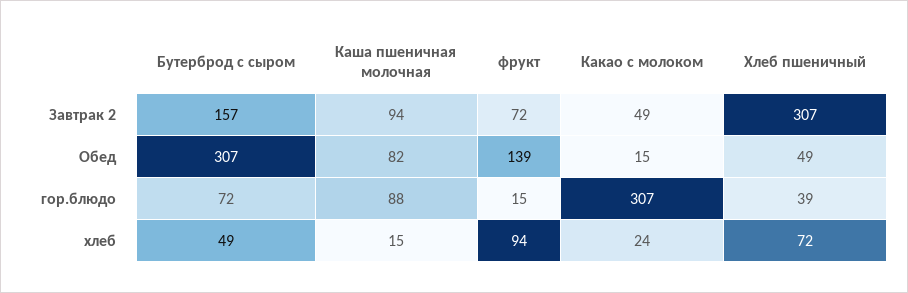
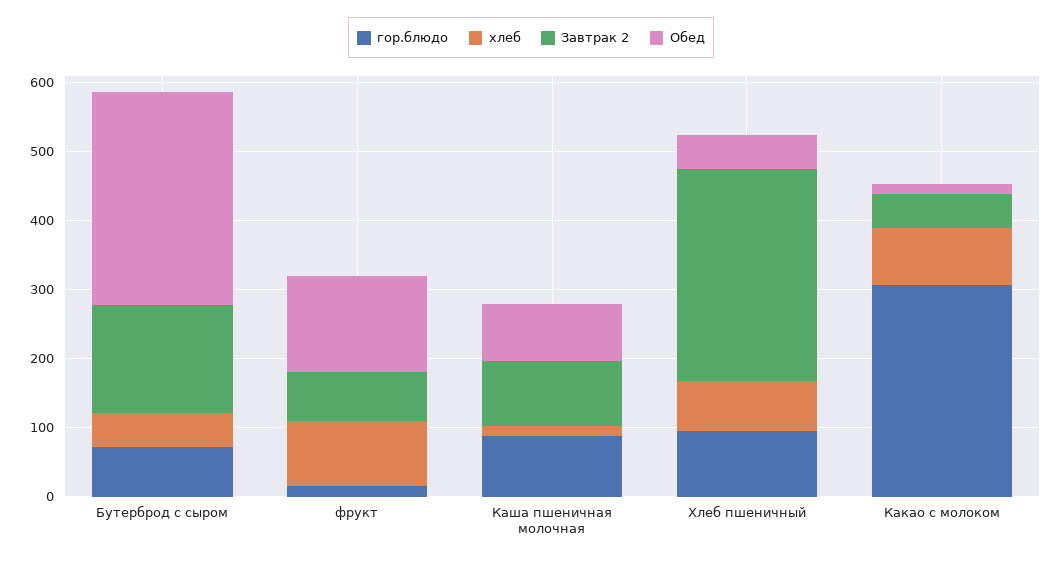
гор.блюдо, Хлеб пшеничный: 39 -> 100
хлеб, Какао с молоком: 24 -> 80

